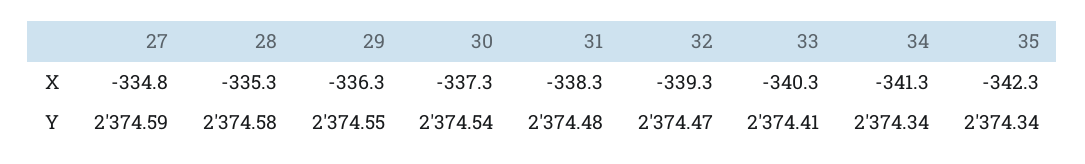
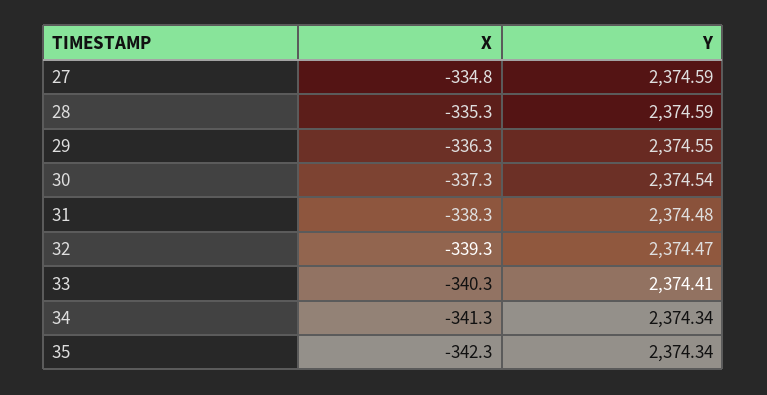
28, Y: 2374.58 -> 2374.59

